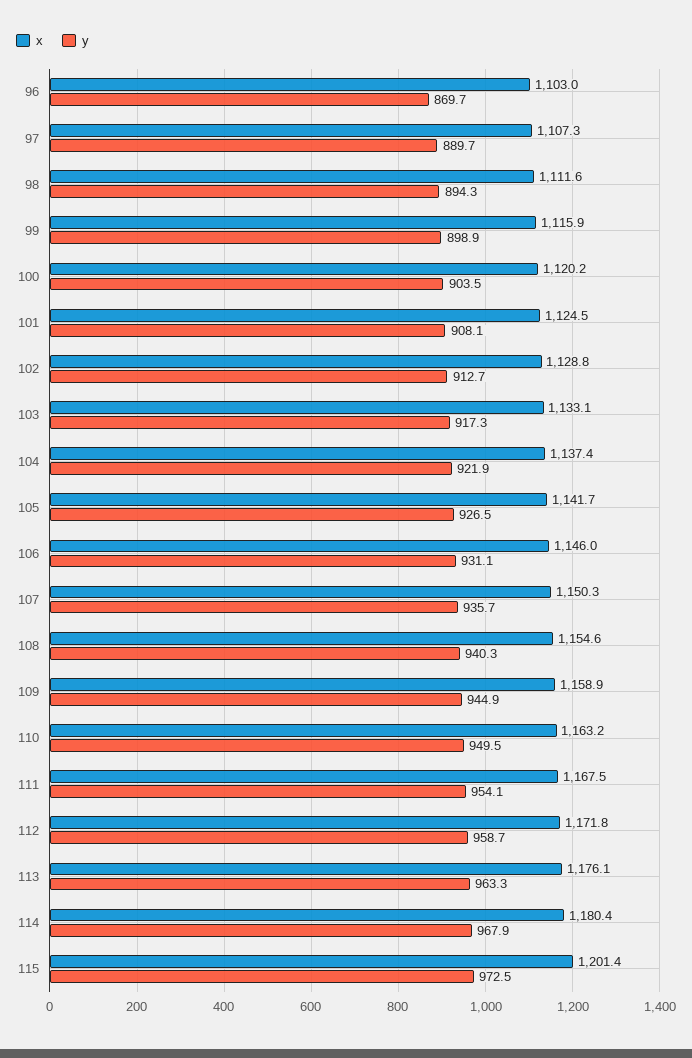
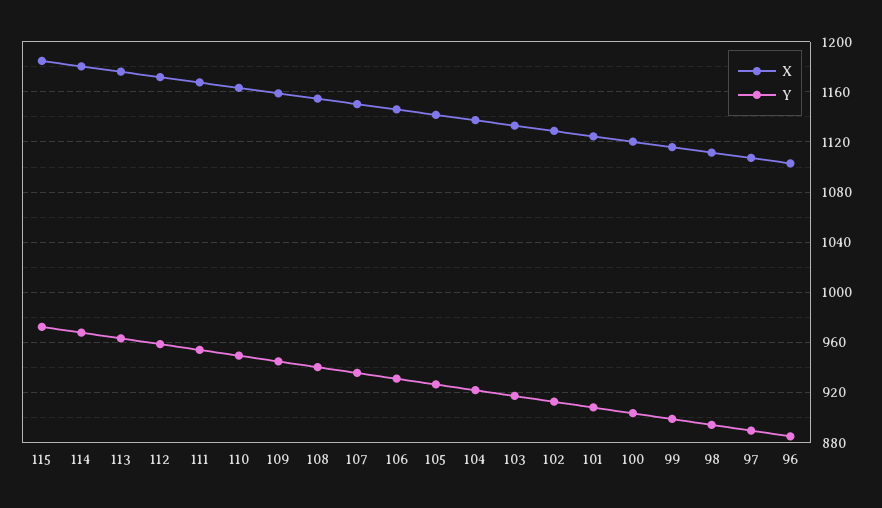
y, 96: 869.7 -> 885
x, 115: 1201.4 -> 1185

